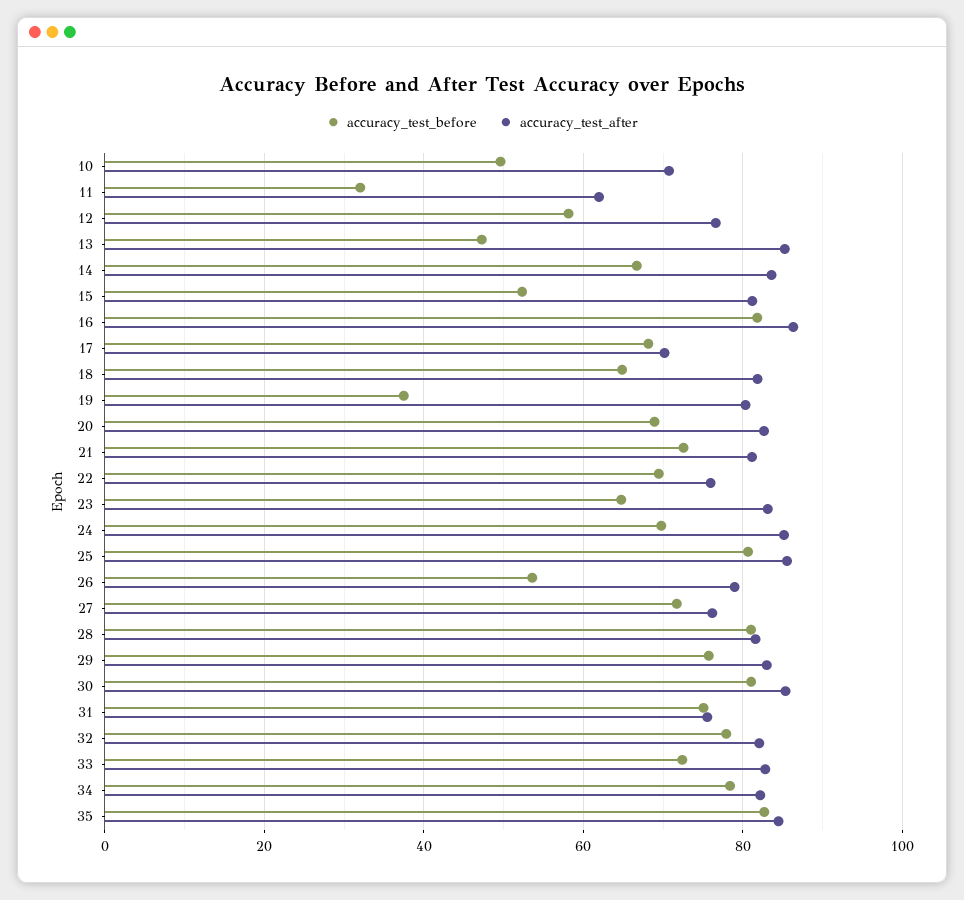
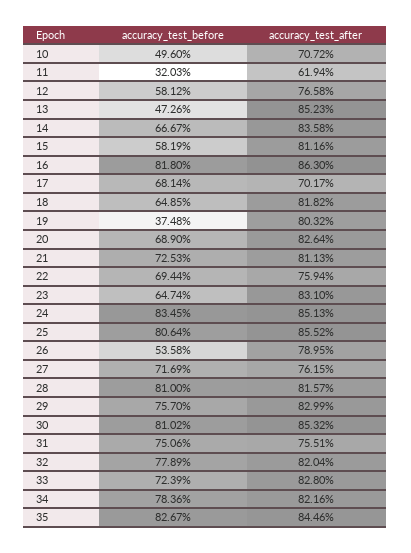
accuracy_test_before, 15: 52 -> 58.19
accuracy_test_before, 24: 70 -> 83.45

